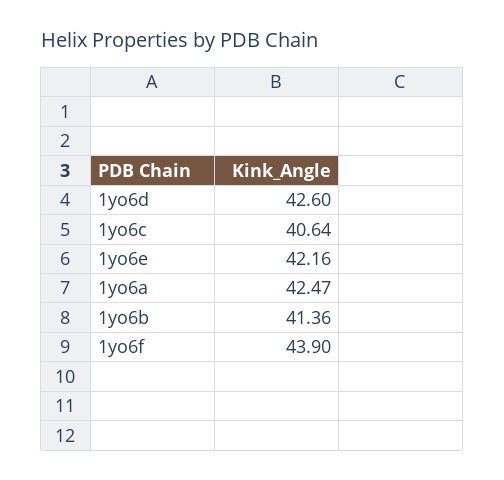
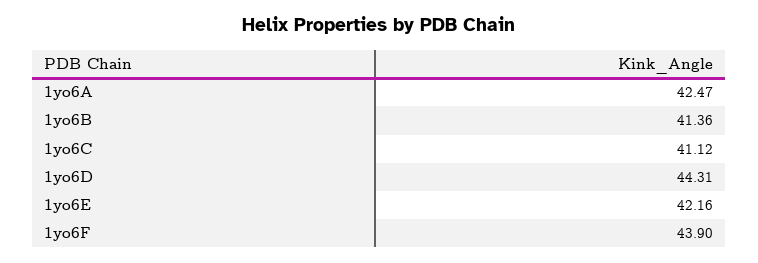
1yo6d: 42.6 -> 44.31
1yo6c: 40.64 -> 41.12

